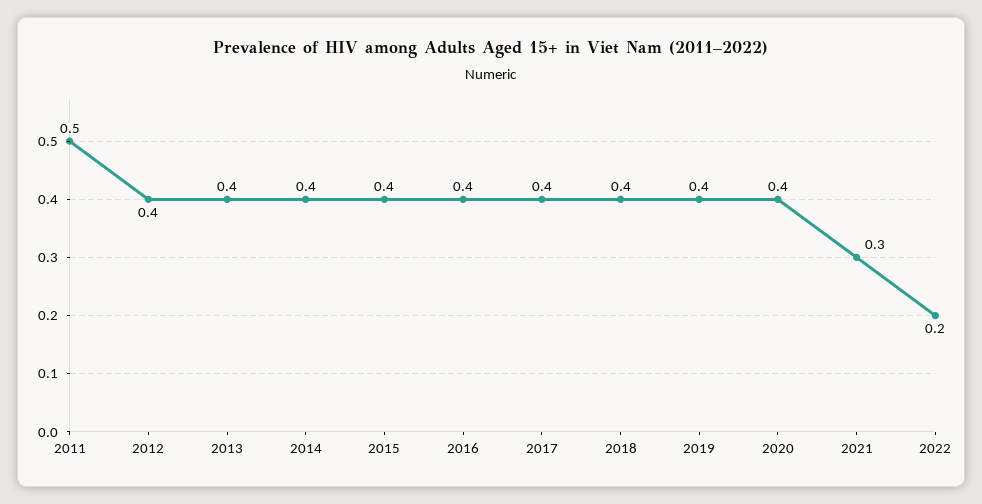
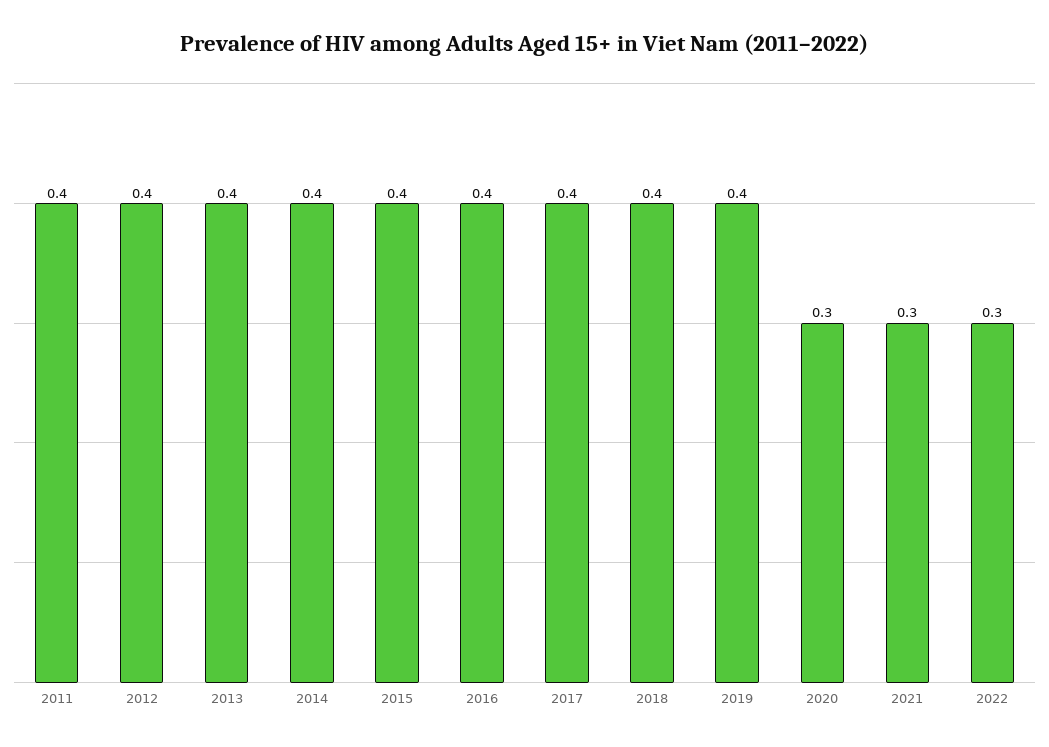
2011: 0.5 -> 0.4
2020: 0.4 -> 0.3
2022: 0.2 -> 0.3

